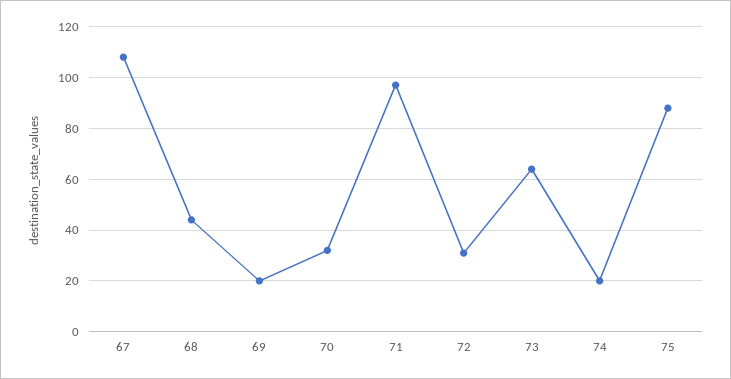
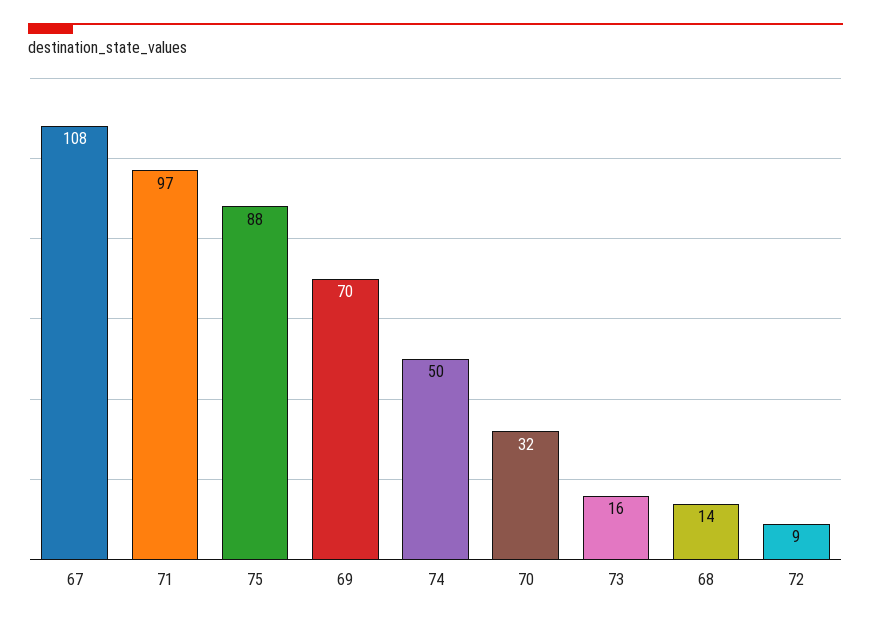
68: 45 -> 14
69: 20 -> 70
72: 30 -> 9
73: 65 -> 16
74: 20 -> 50

